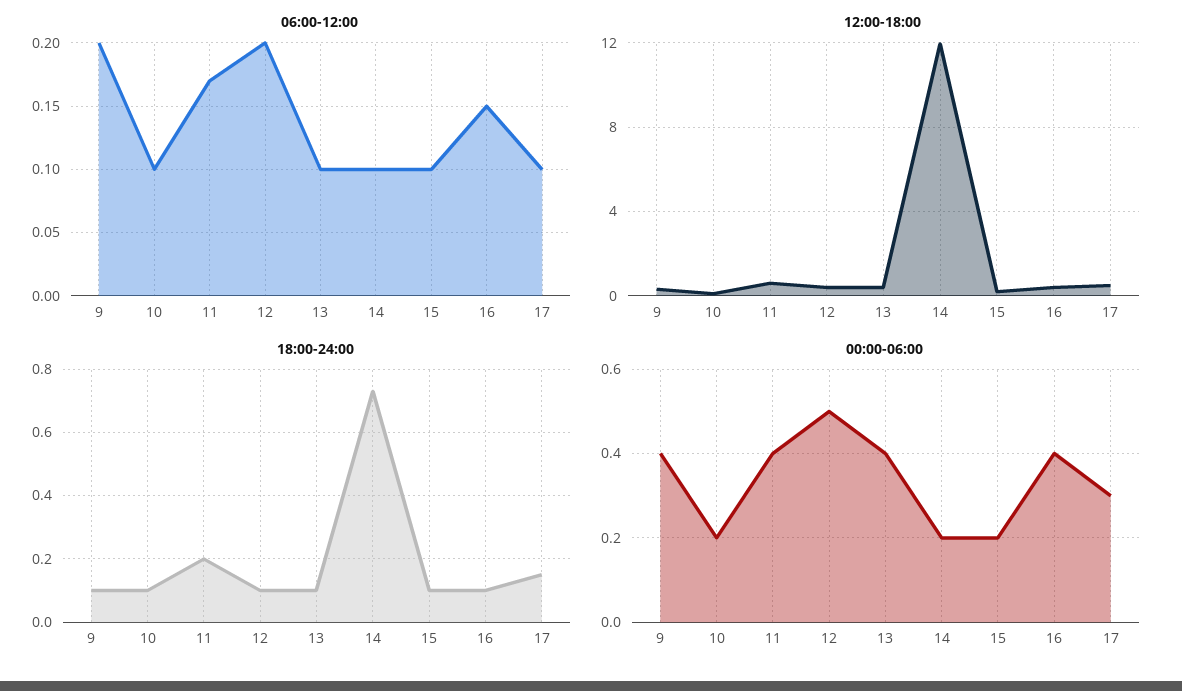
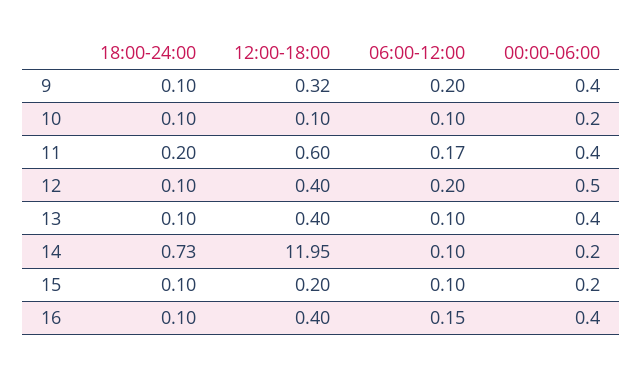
06:00-12:00, 17: 0.1 -> none
12:00-18:00, 17: 0.5 -> none
18:00-24:00, 17: 0.15 -> none
00:00-06:00, 17: 0.3 -> none

